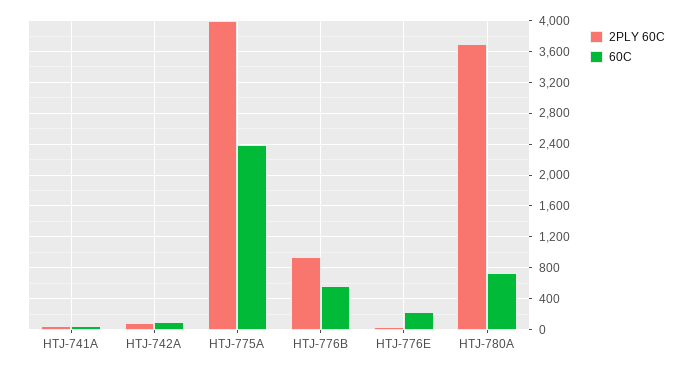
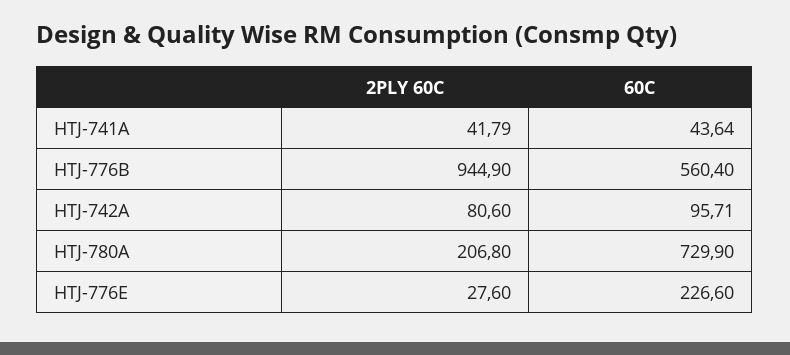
2PLY 60C, HTJ-775A: 4000 -> none
60C, HTJ-775A: 2400 -> none
2PLY 60C, HTJ-780A: 3700 -> 206.8

